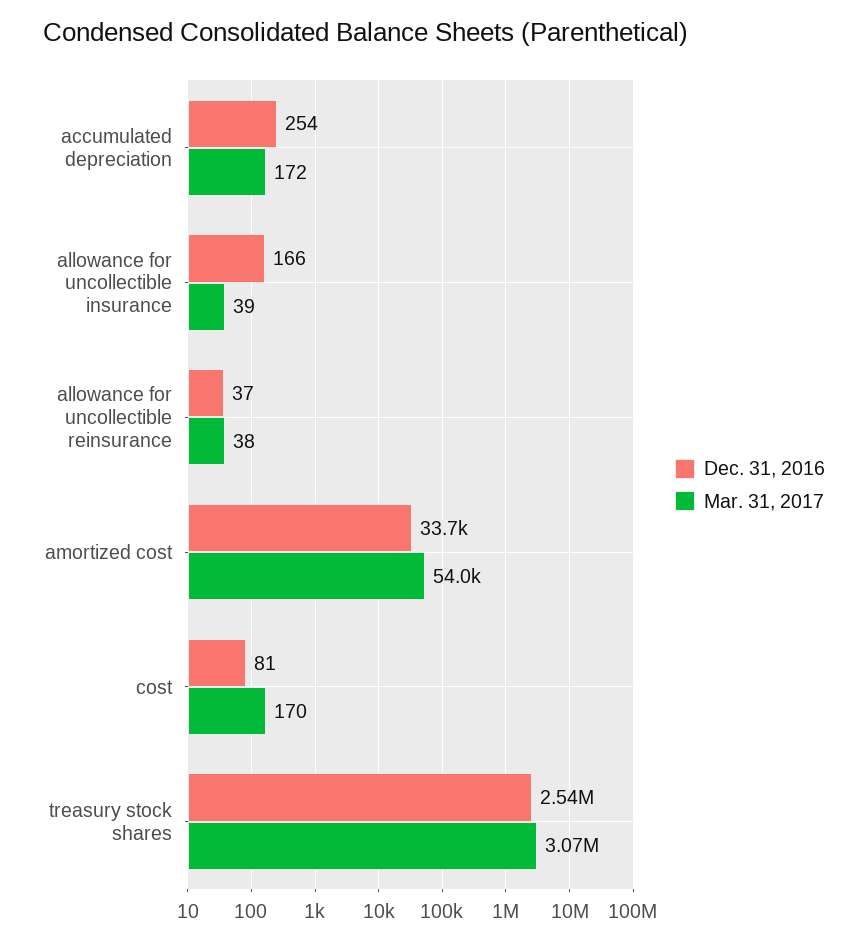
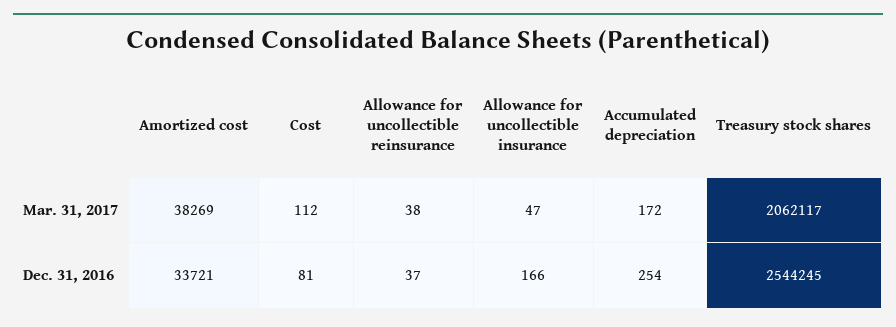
Mar. 31, 2017, allowance for uncollectible insurance: 39 -> 47
Mar. 31, 2017, amortized cost: 54000 -> 38269
Mar. 31, 2017, cost: 170 -> 112
Mar. 31, 2017, treasury stock shares: 3070000 -> 2062117

